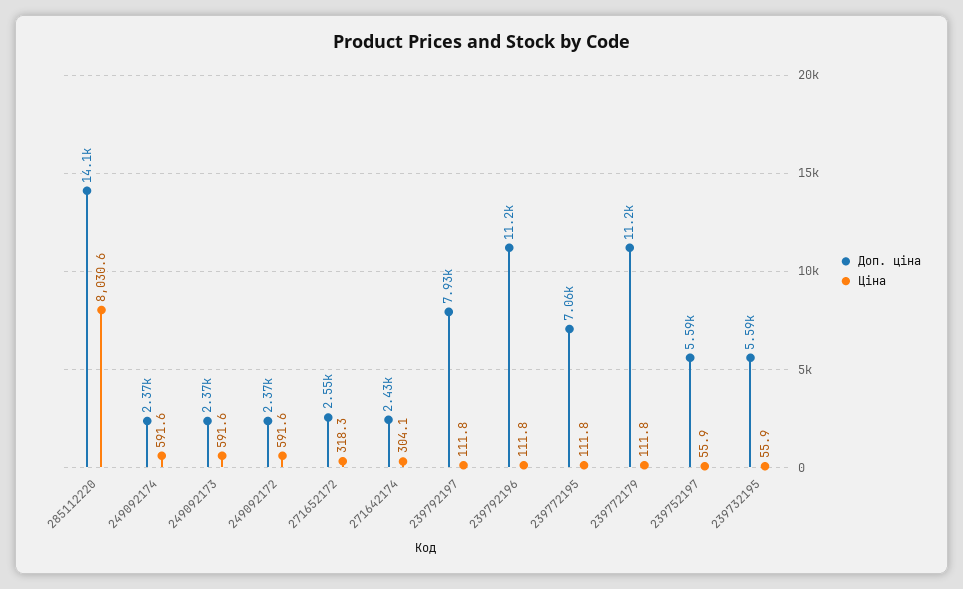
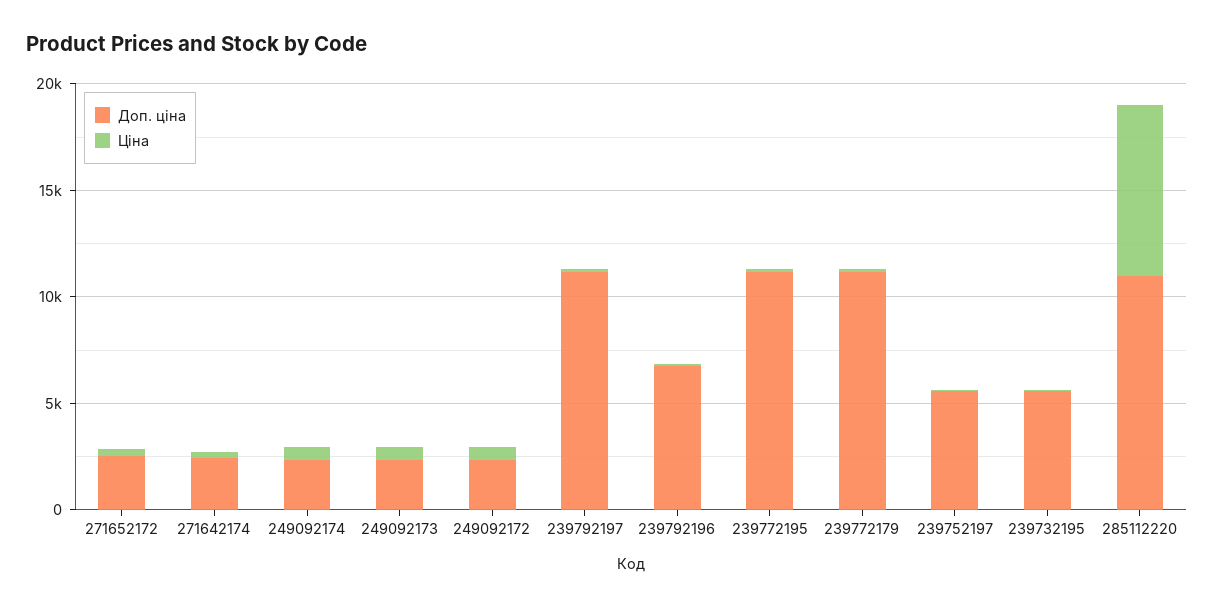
Доп. ціна, 285112220: 14100 -> 11000
Доп. ціна, 239792197: 7930 -> 11000
Доп. ціна, 239792196: 11200 -> 7000
Доп. ціна, 239772195: 7060 -> 11000

